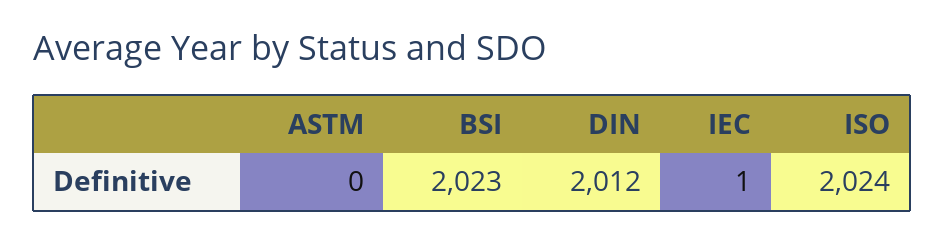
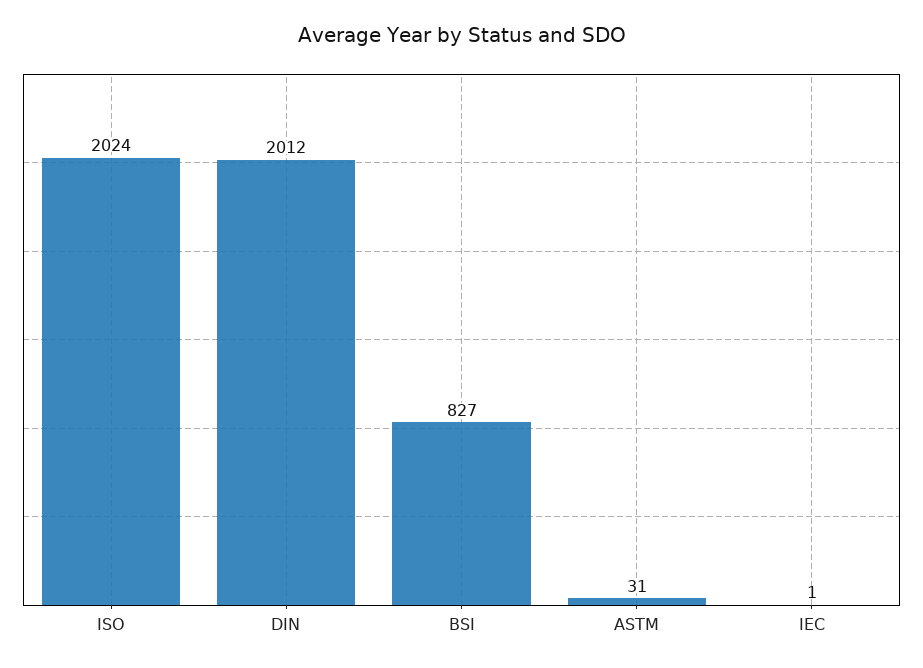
ASTM: 0 -> 31
BSI: 2023 -> 827

